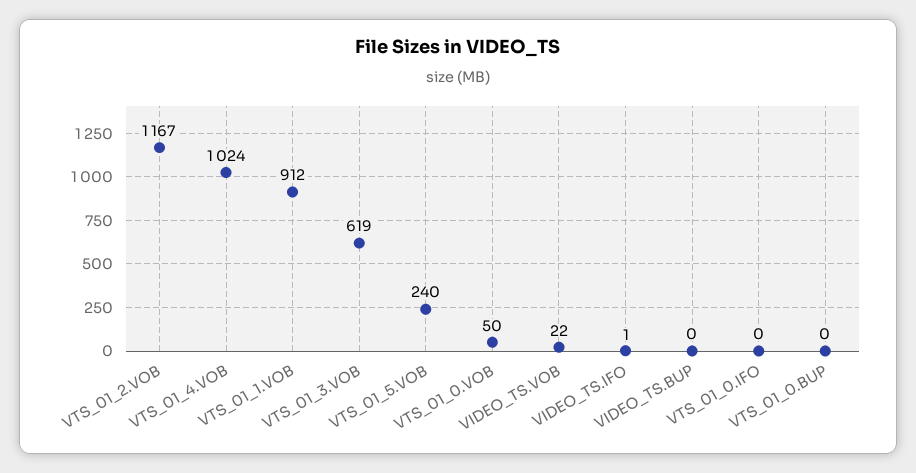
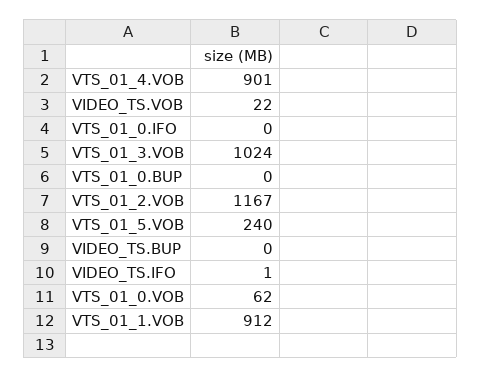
VTS_01_4.VOB: 1024 -> 901
VTS_01_3.VOB: 619 -> 1024
VTS_01_0.VOB: 50 -> 62

